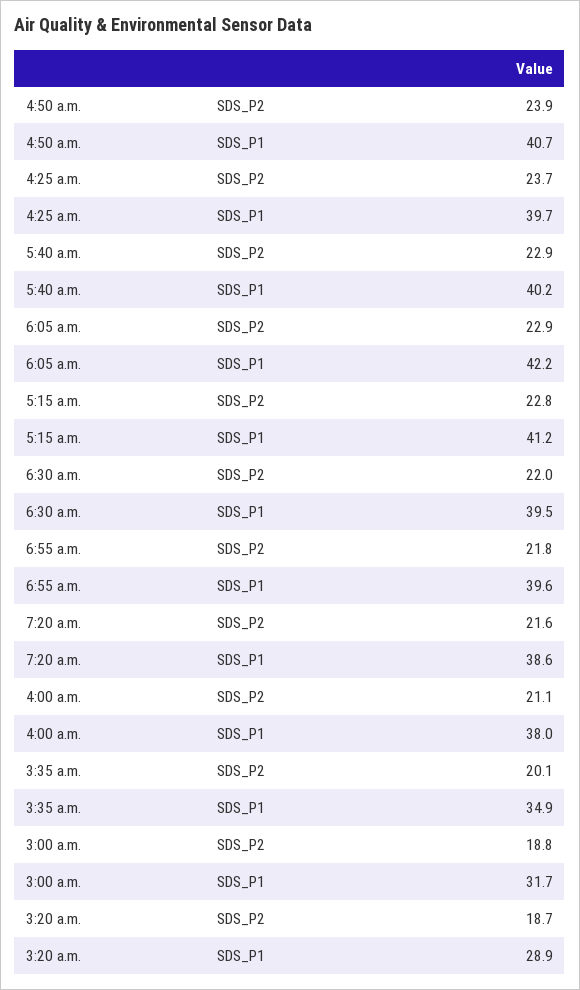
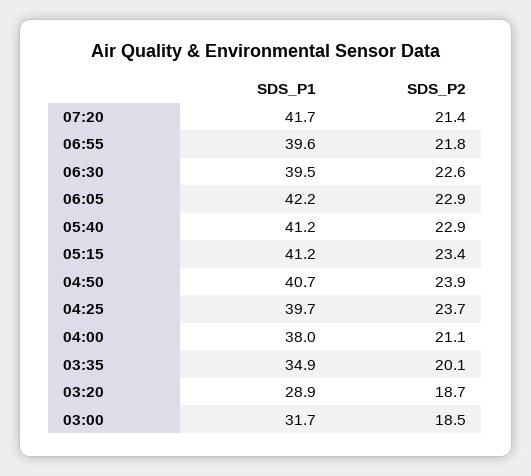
5:40 a.m., SDS_P1: 40.2 -> 41.2
5:15 a.m., SDS_P2: 22.8 -> 23.4
6:30 a.m., SDS_P2: 22 -> 22.6
7:20 a.m., SDS_P2: 21.6 -> 21.4
7:20 a.m., SDS_P1: 38.6 -> 41.7
3:00 a.m., SDS_P2: 18.8 -> 18.5

